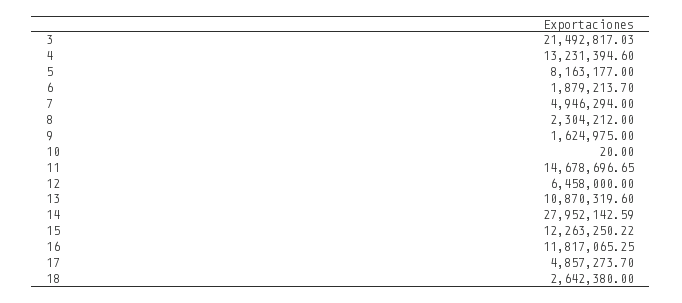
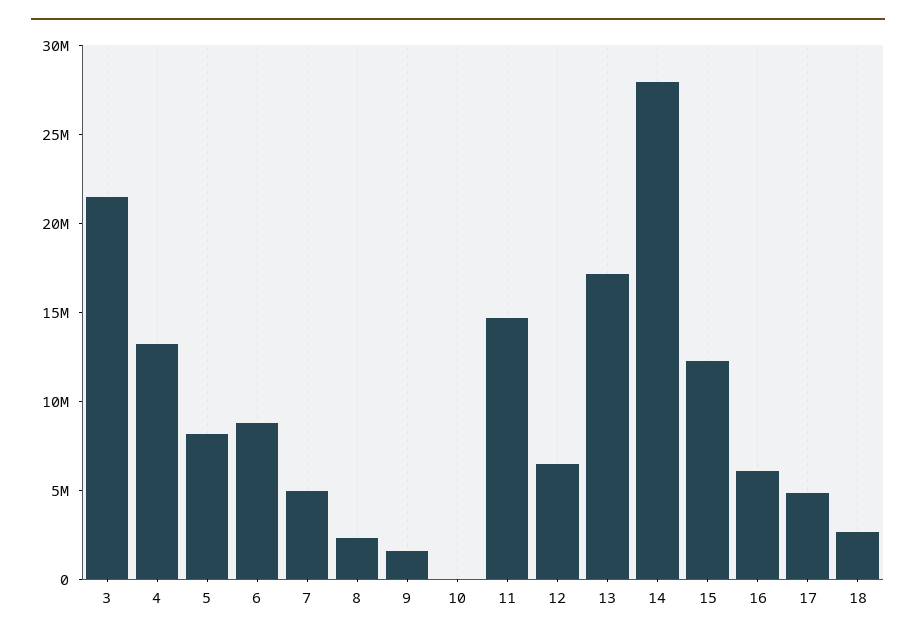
6: 1879213.7 -> 9000000
13: 10870319.6 -> 17000000
16: 11817065.25 -> 6000000

